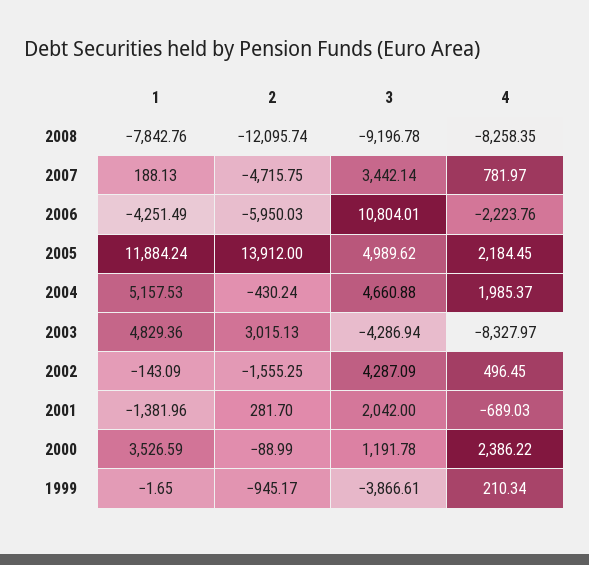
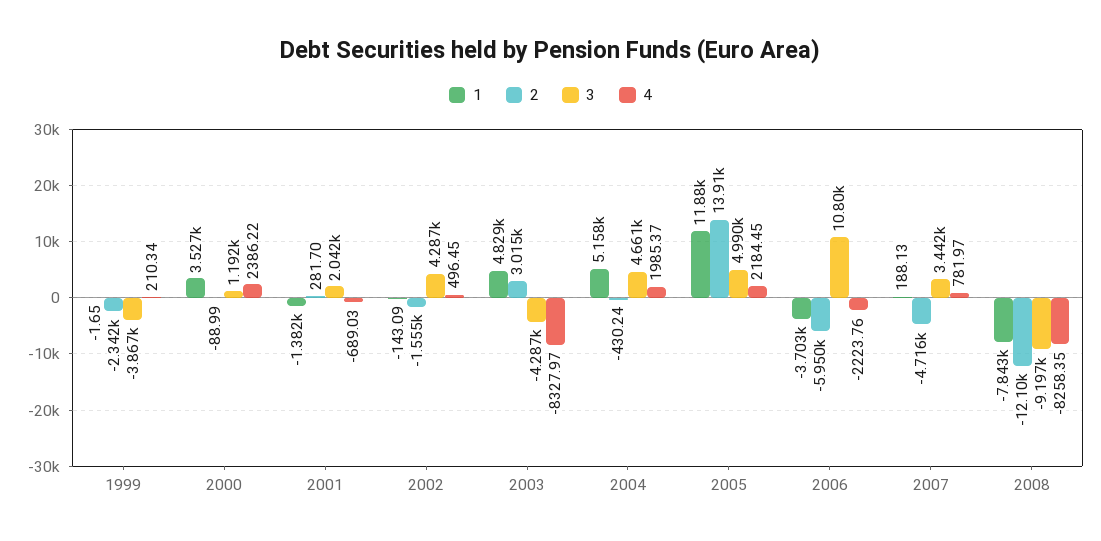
1, 2006: -4251.49 -> -3703
2, 1999: -945.17 -> -2342

